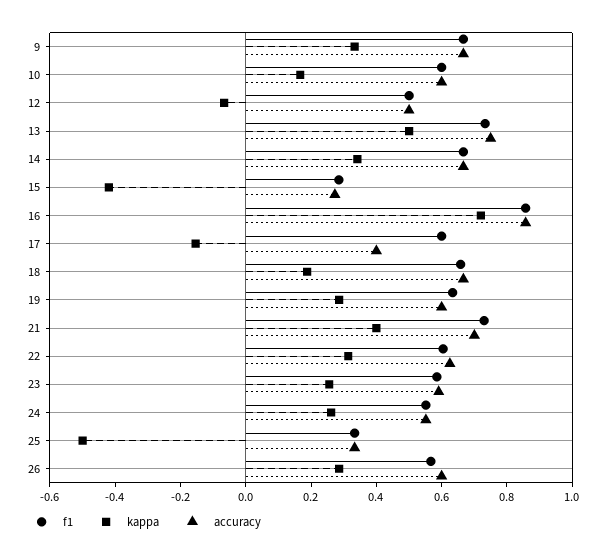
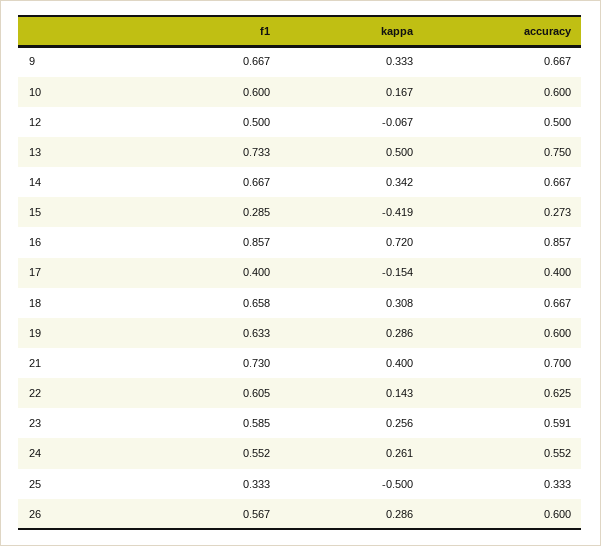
f1, 17: 0.6 -> 0.4
kappa, 18: 0.2 -> 0.308
kappa, 22: 0.3 -> 0.143

